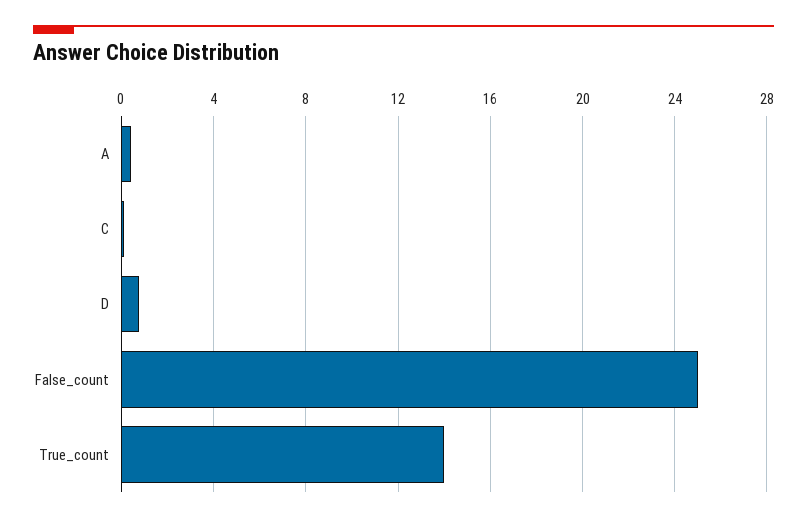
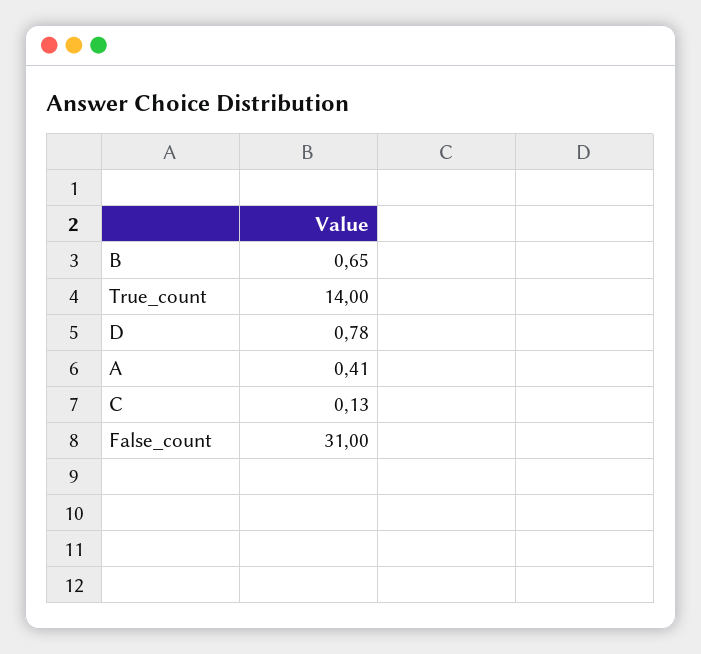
False_count: 25 -> 31
B: none -> 0.65

